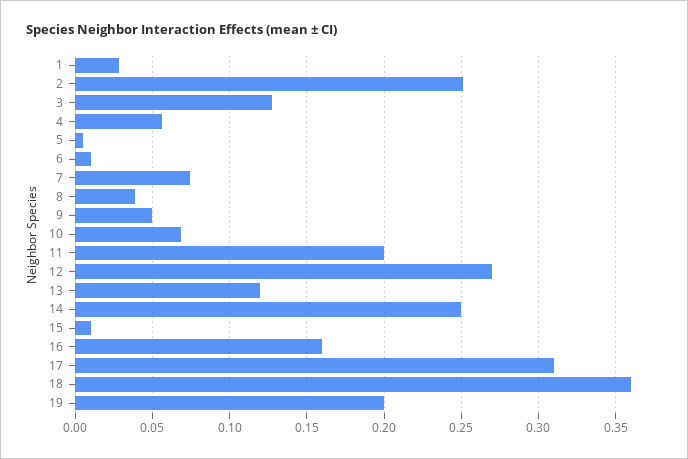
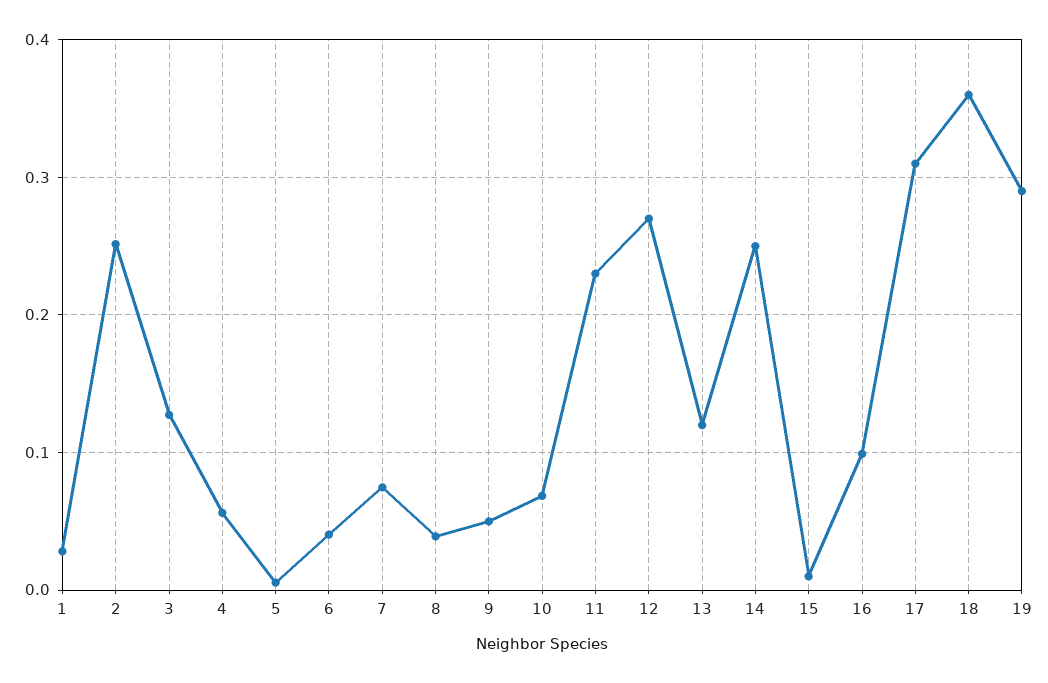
6: 0.01 -> 0.04
11: 0.2 -> 0.23
16: 0.16 -> 0.1
19: 0.2 -> 0.29

